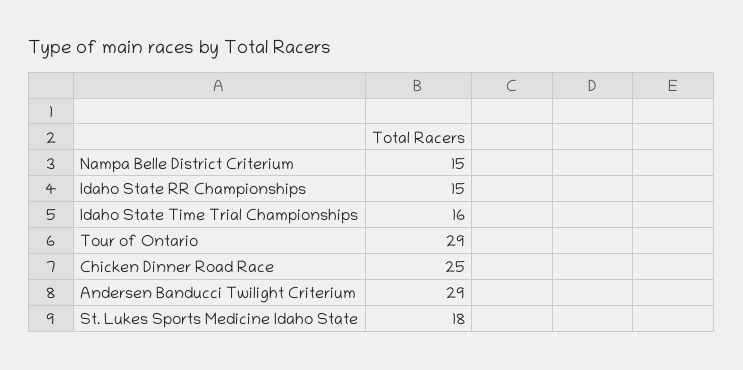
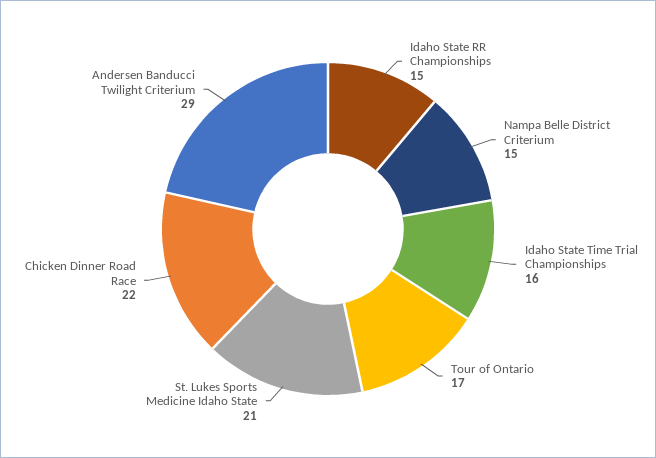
Tour of Ontario: 29 -> 17
Chicken Dinner Road Race: 25 -> 22
St. Lukes Sports Medicine Idaho State: 18 -> 21

